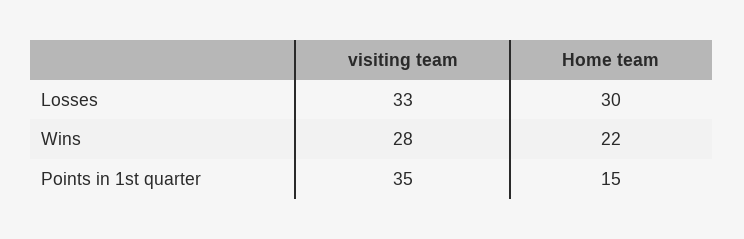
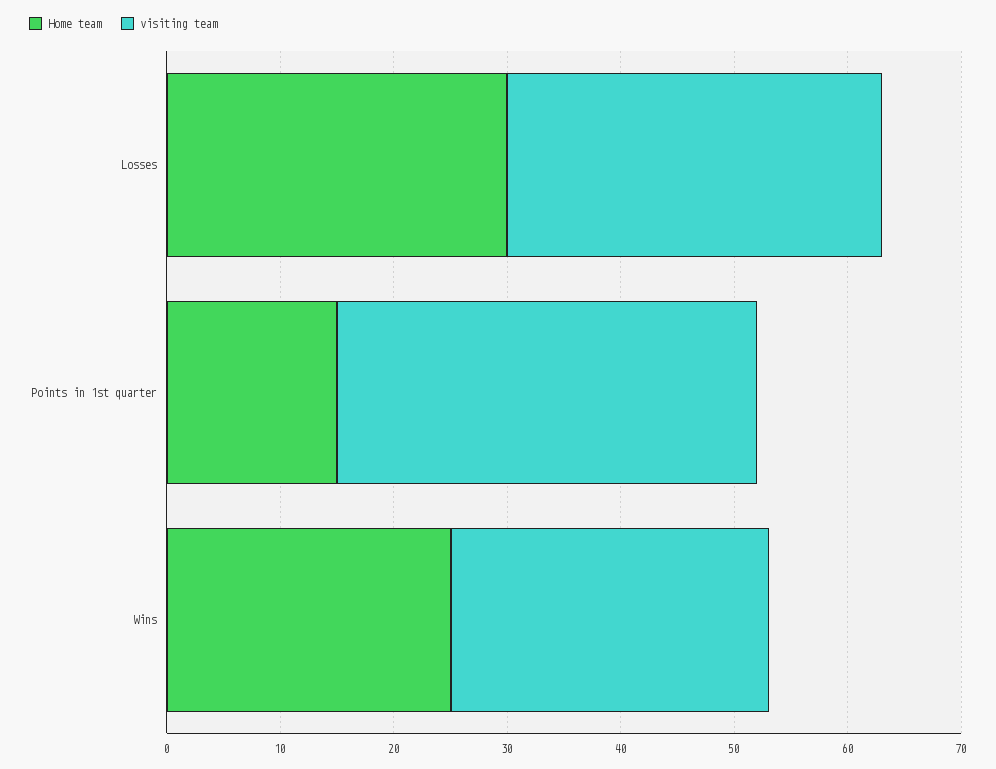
Home team, Wins: 22 -> 25
visiting team, Points in 1st quarter: 35 -> 37

